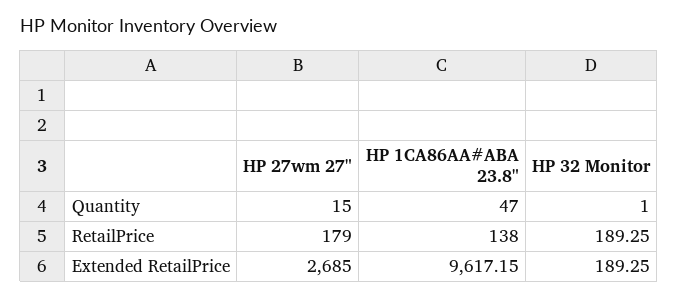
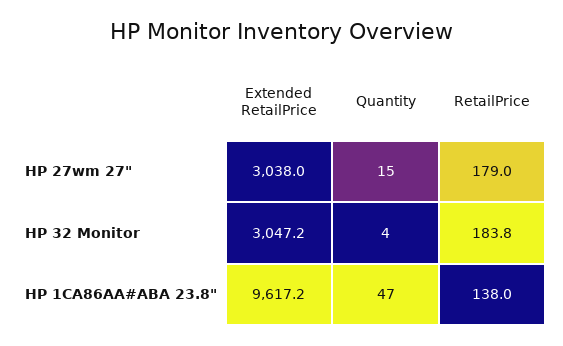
HP 32 Monitor, Quantity: 1 -> 4
HP 32 Monitor, RetailPrice: 189.25 -> 183.8
HP 27wm 27", Extended RetailPrice: 2685 -> 3038
HP 32 Monitor, Extended RetailPrice: 189.25 -> 3047.2

